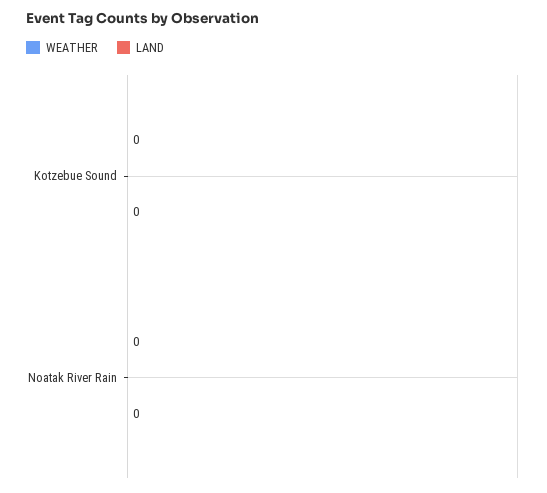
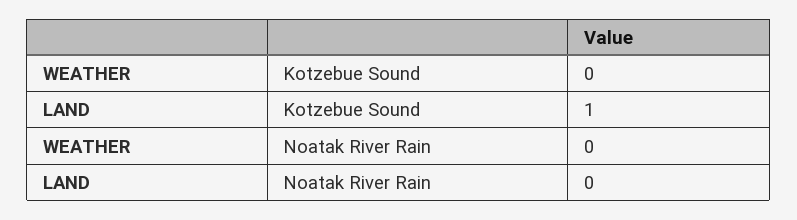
LAND, Kotzebue Sound: 0 -> 1

